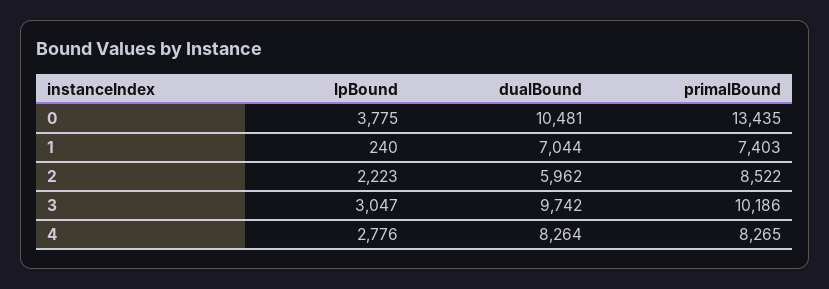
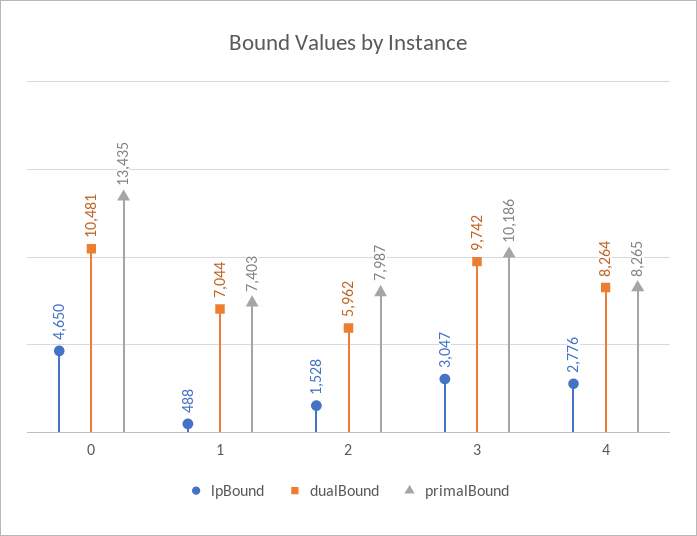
lpBound, 0: 3775 -> 4650
lpBound, 1: 240 -> 488
lpBound, 2: 2223 -> 1528
primalBound, 2: 8522 -> 7987

